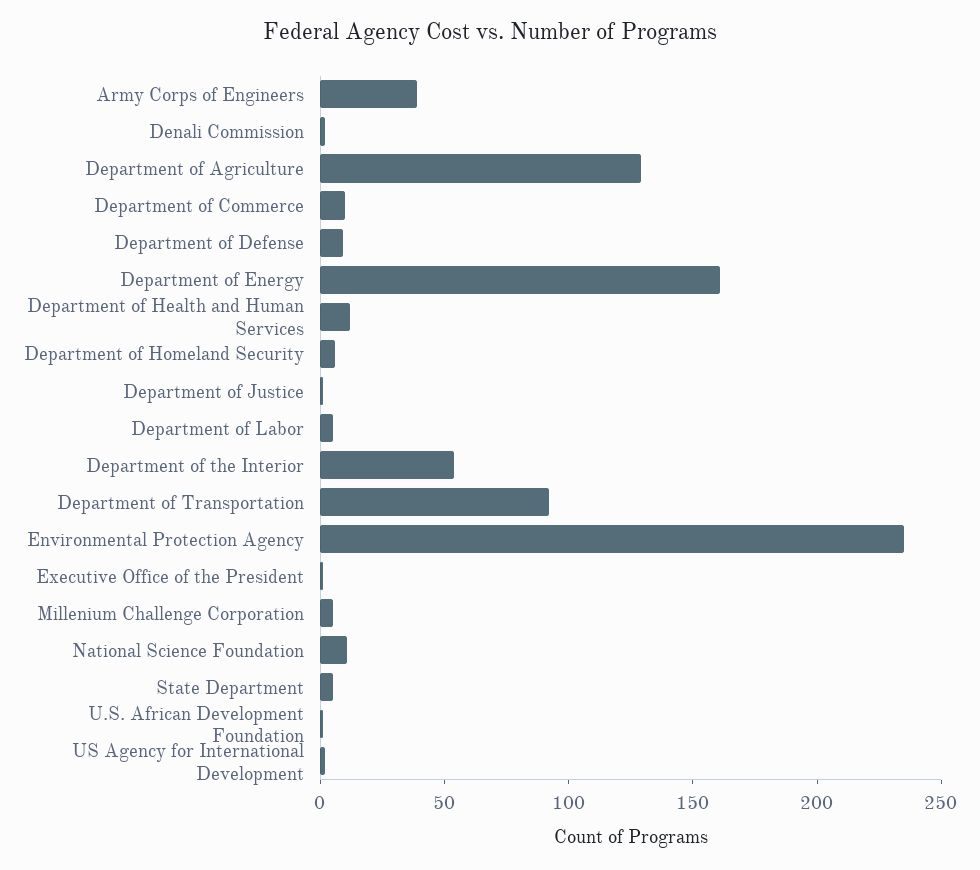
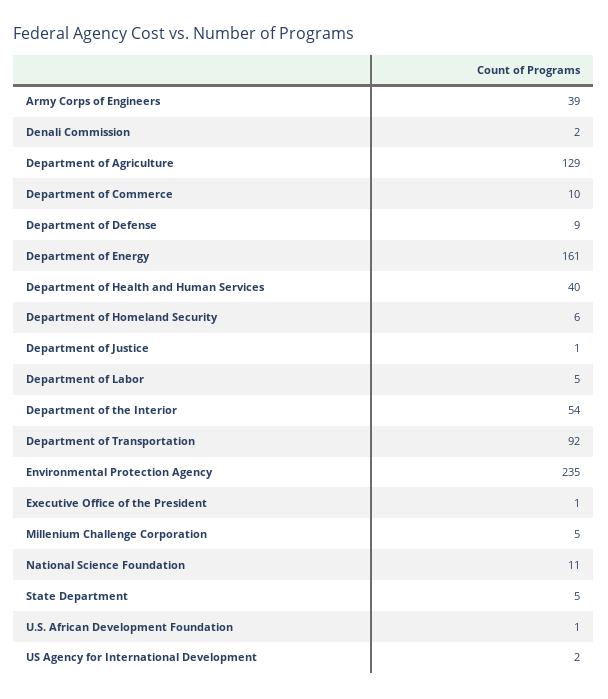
Department of Health and Human Services: 10 -> 40

